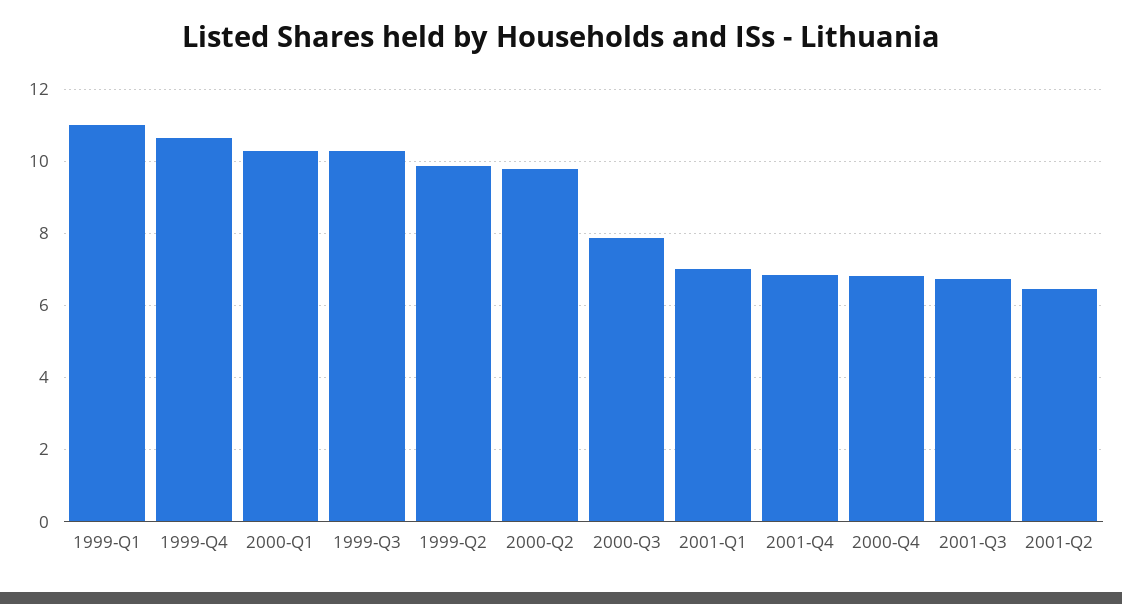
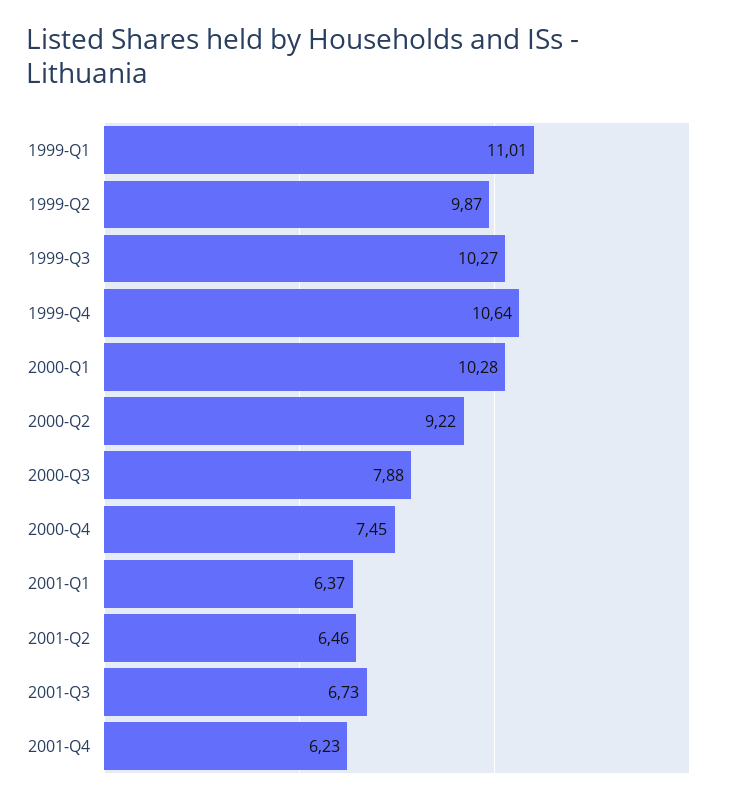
2000-Q2: 9.8 -> 9.22
2001-Q1: 7 -> 6.37
2001-Q4: 6.8 -> 6.23
2000-Q4: 6.8 -> 7.45

